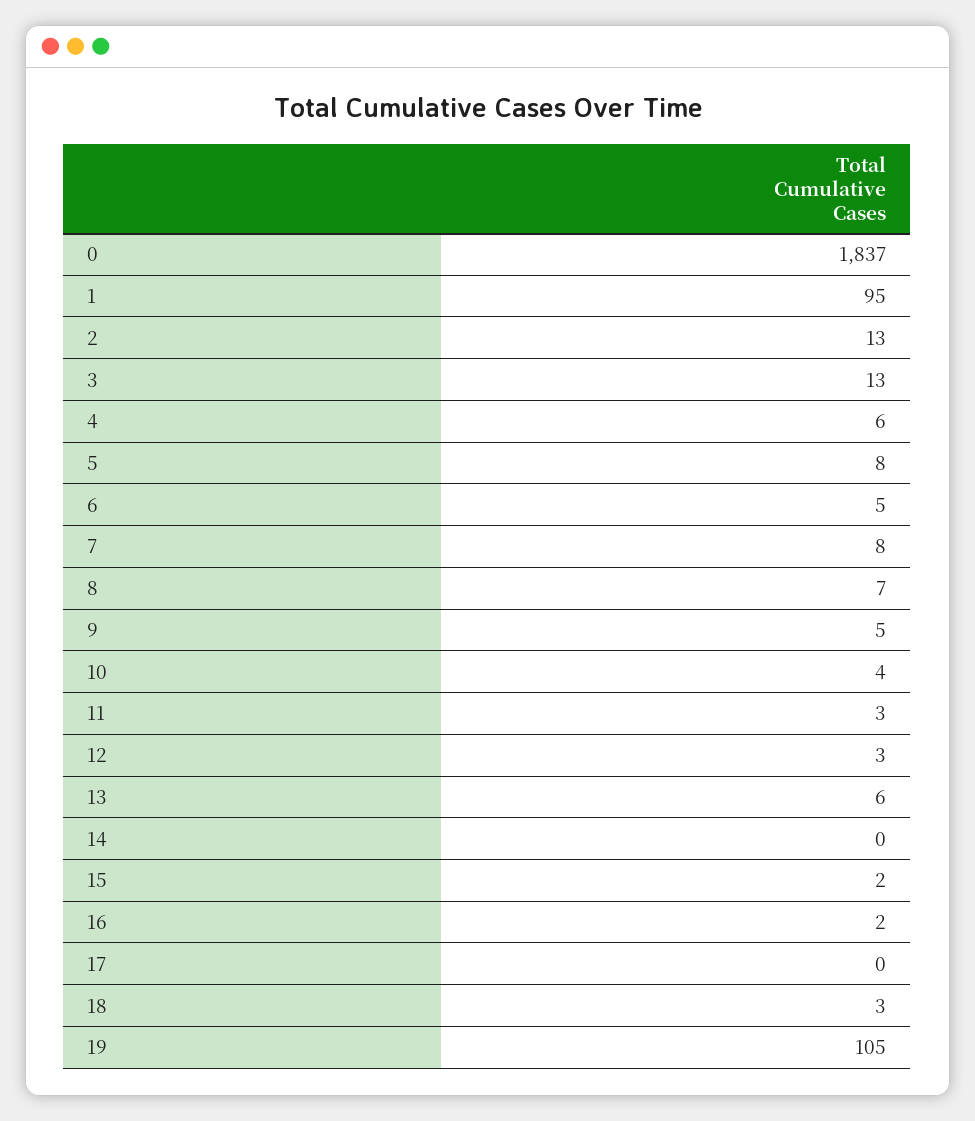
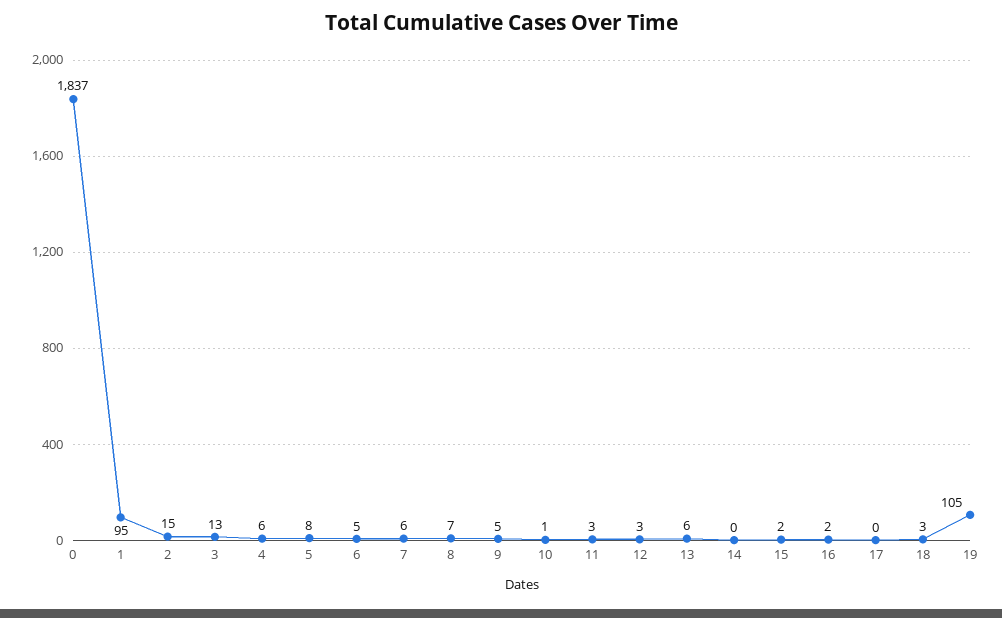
2: 13 -> 15
7: 8 -> 6
10: 4 -> 1

